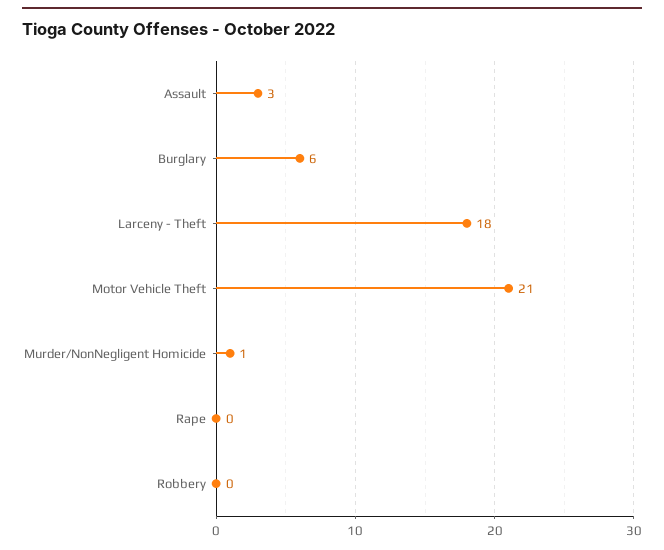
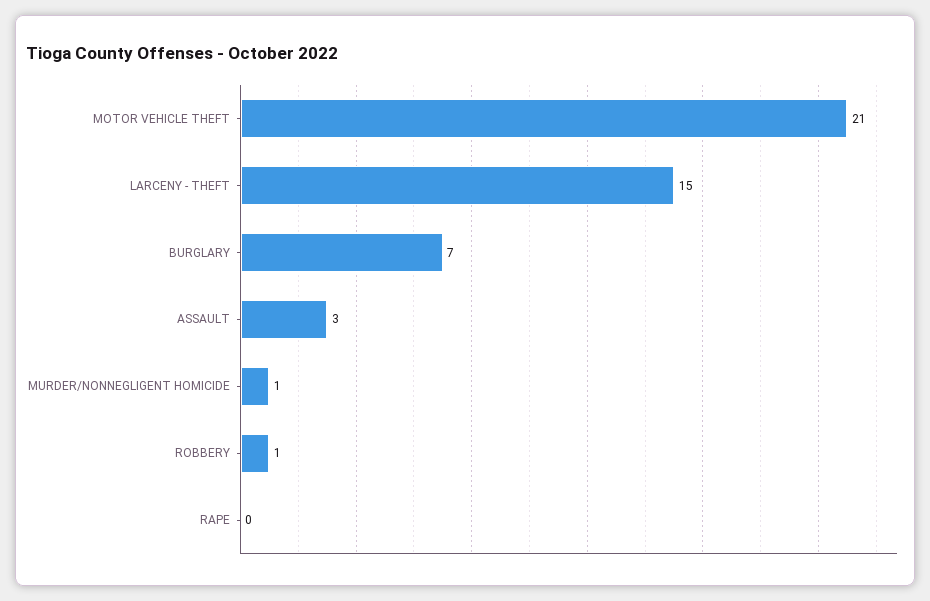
Burglary: 6 -> 7
Larceny - Theft: 18 -> 15
Robbery: 0 -> 1

